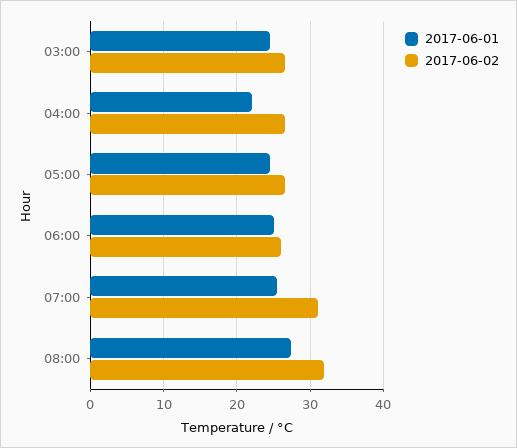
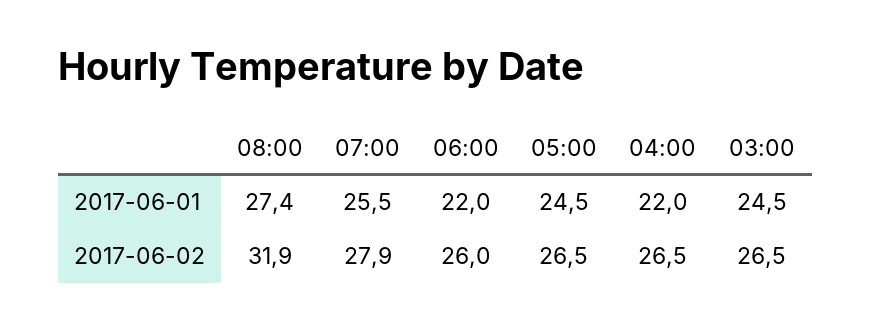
2017-06-01, 06:00: 25 -> 22
2017-06-02, 07:00: 31 -> 27.9

